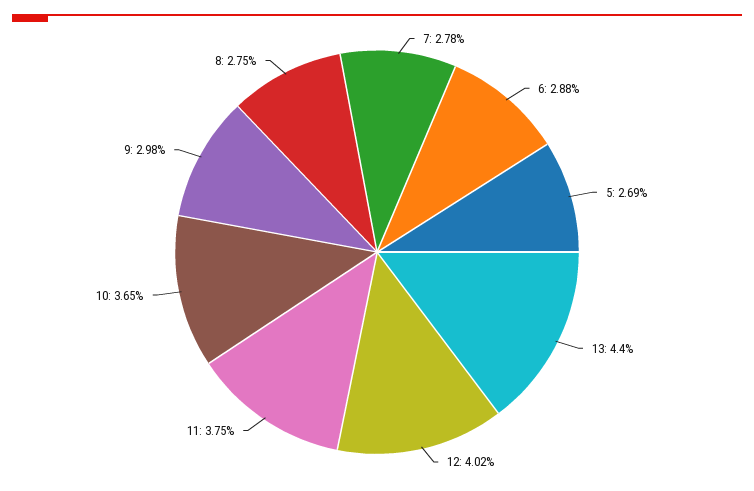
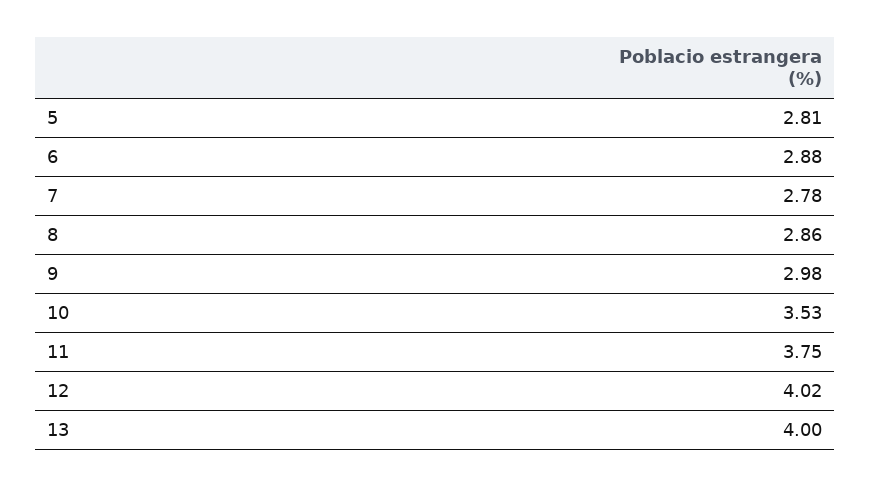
5: 2.69 -> 2.81
13: 4.4 -> 4
10: 3.65 -> 3.53
8: 2.75 -> 2.86

